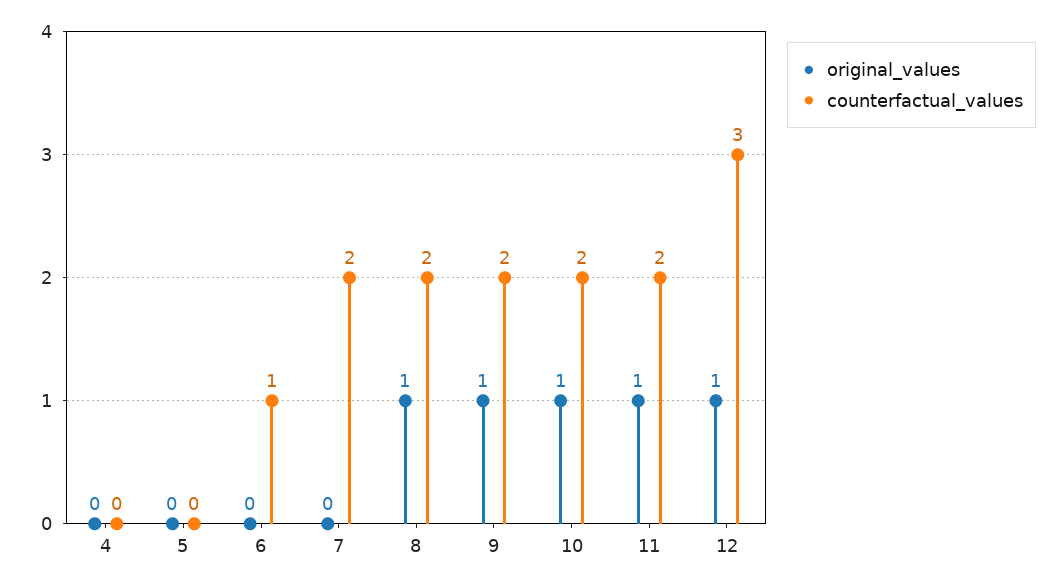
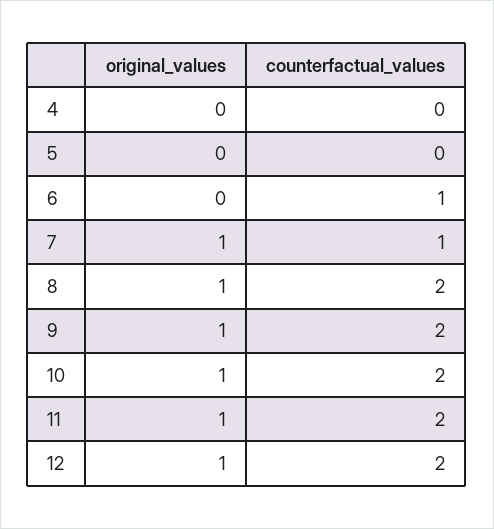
original_values, 7: 0 -> 1
counterfactual_values, 7: 2 -> 1
counterfactual_values, 12: 3 -> 2

